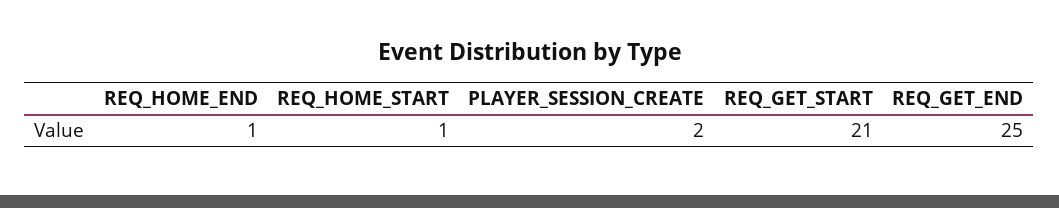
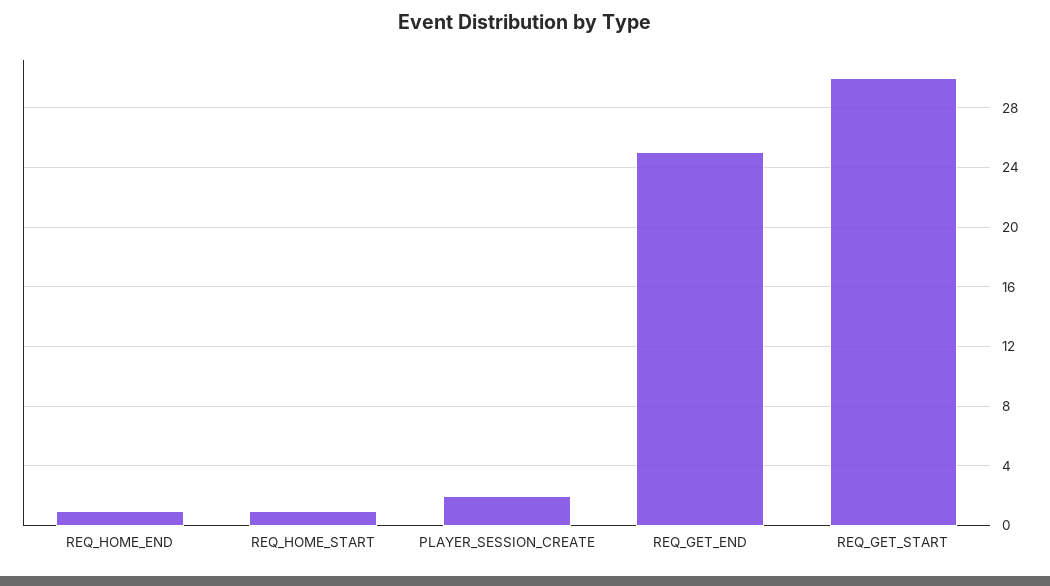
REQ_GET_START: 21 -> 30

